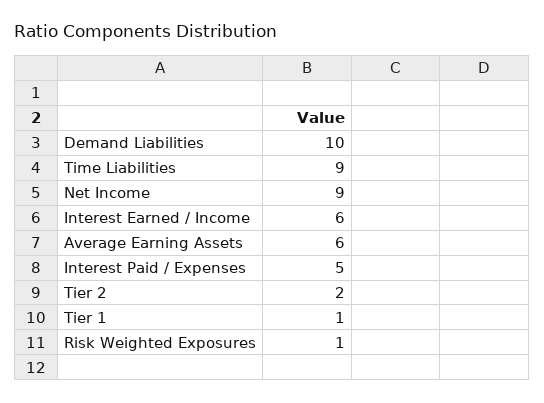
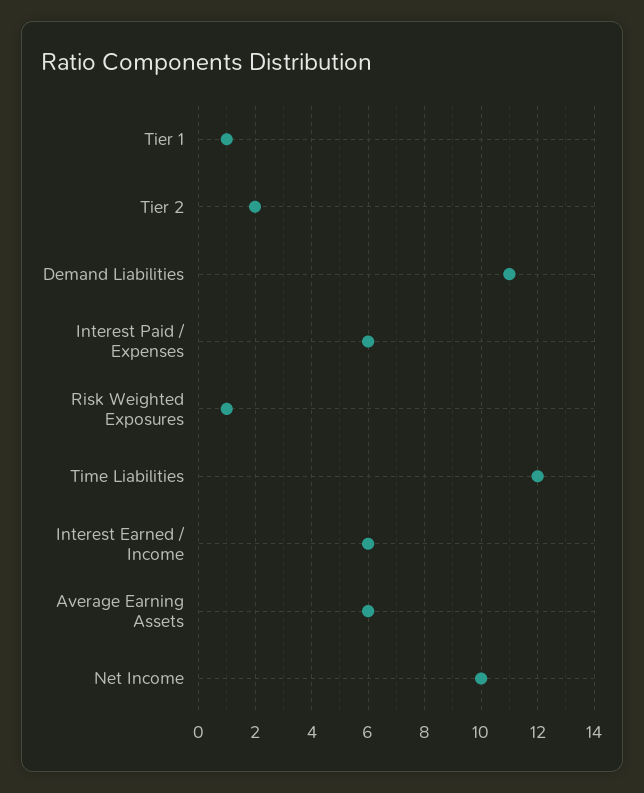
Demand Liabilities: 10 -> 11
Time Liabilities: 9 -> 12
Net Income: 9 -> 10
Interest Paid / Expenses: 5 -> 6

